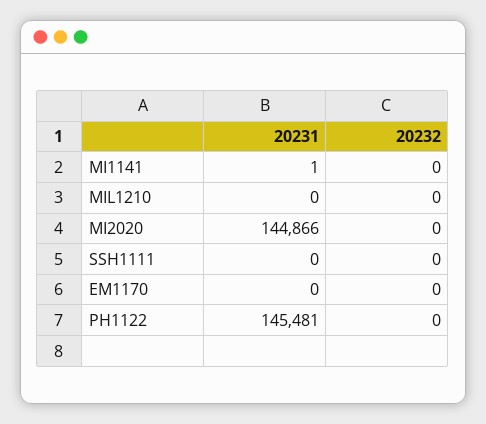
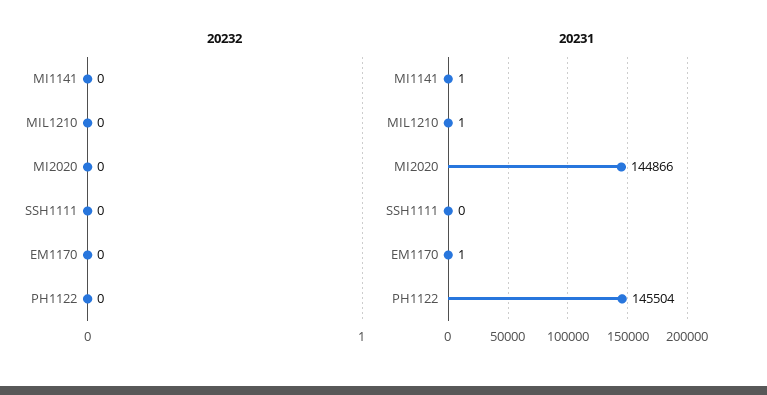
20231, MIL1210: 0 -> 1
20231, EM1170: 0 -> 1
20231, PH1122: 145481 -> 145504

